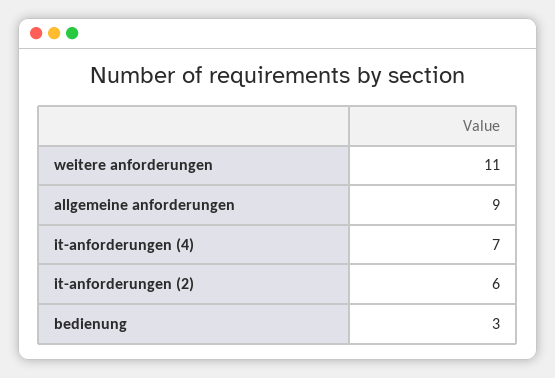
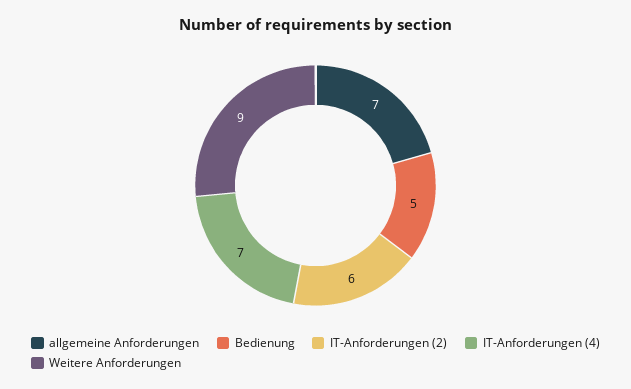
weitere anforderungen: 11 -> 9
allgemeine anforderungen: 9 -> 7
bedienung: 3 -> 5

